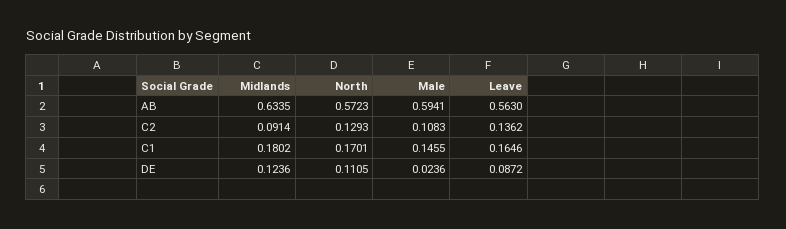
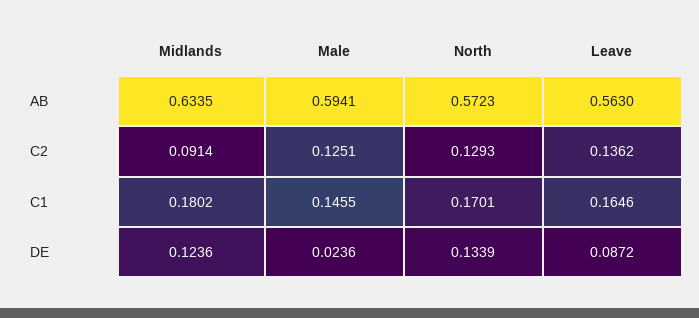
Male, C2: 0.1083 -> 0.1251
North, DE: 0.1105 -> 0.1339

